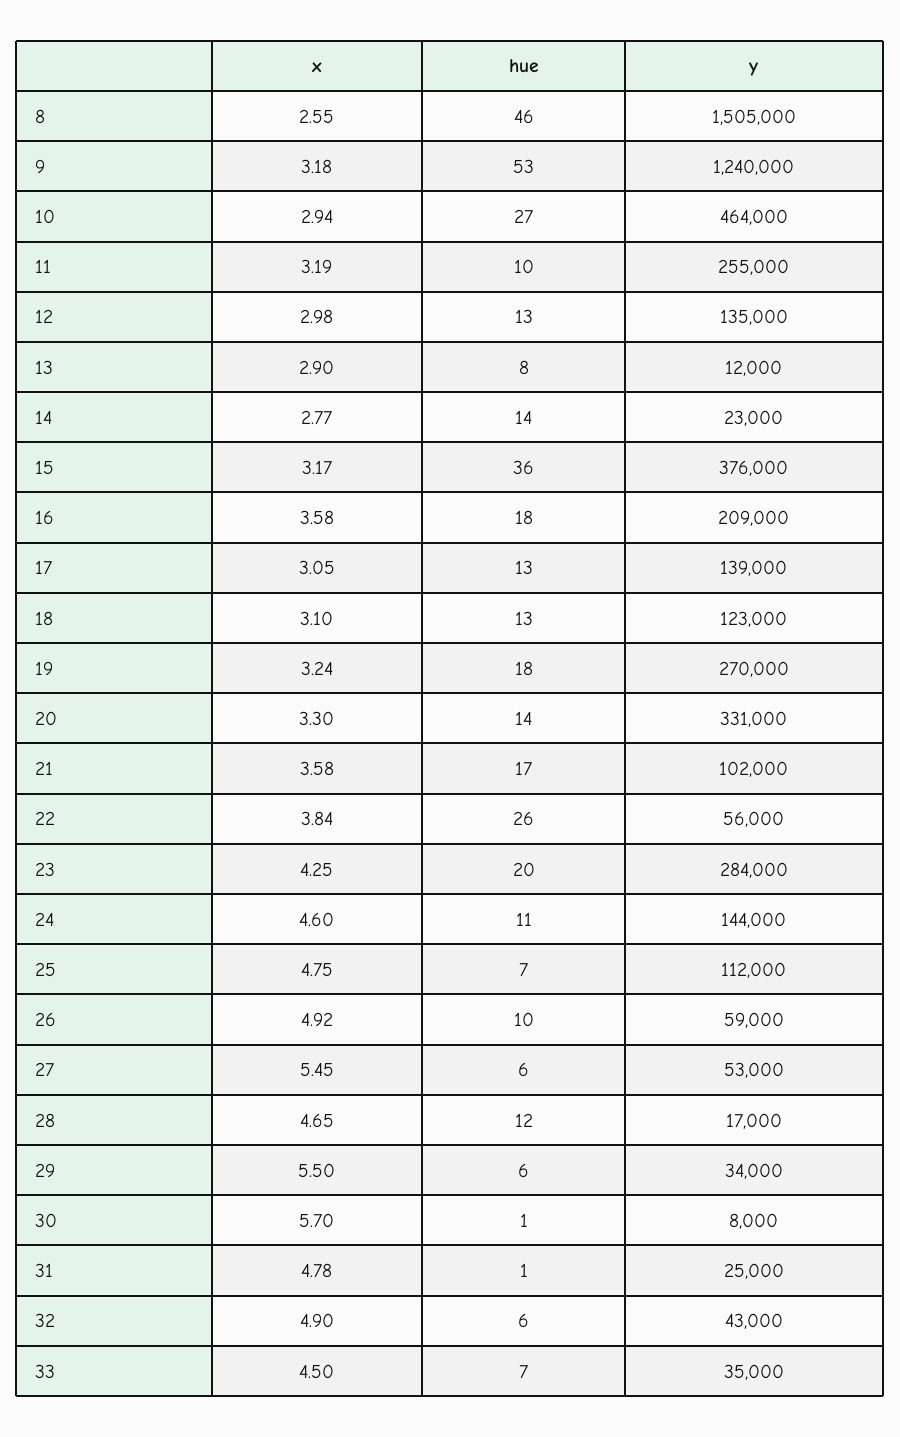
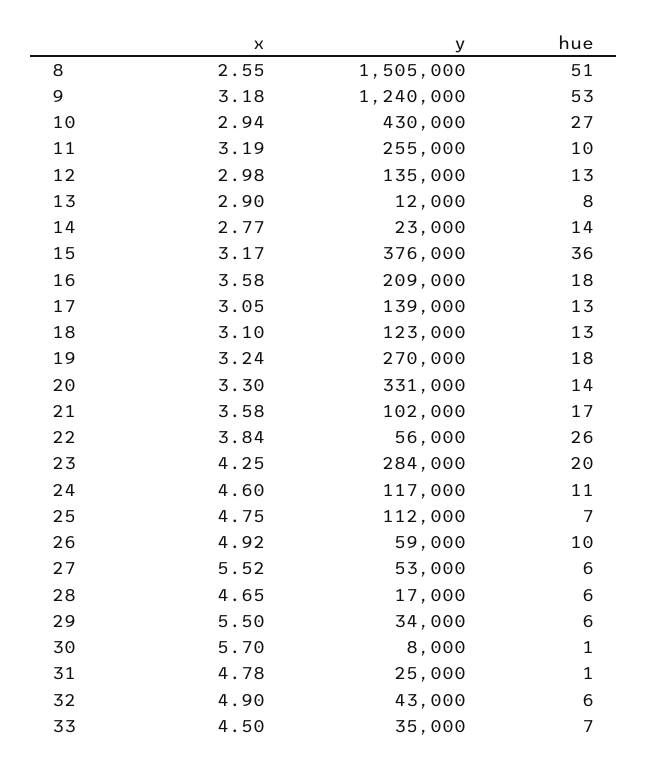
hue, 8: 46 -> 51
y, 10: 464000 -> 430000
y, 24: 144000 -> 117000
x, 27: 5.45 -> 5.52
hue, 28: 12 -> 6

